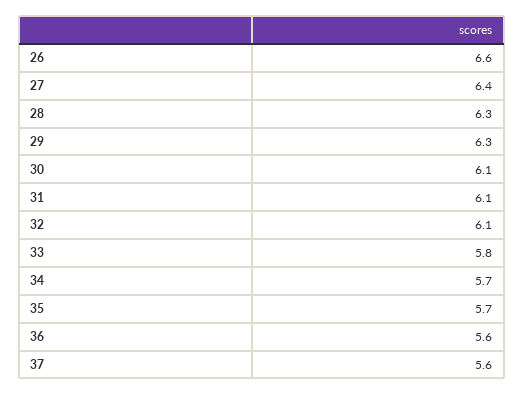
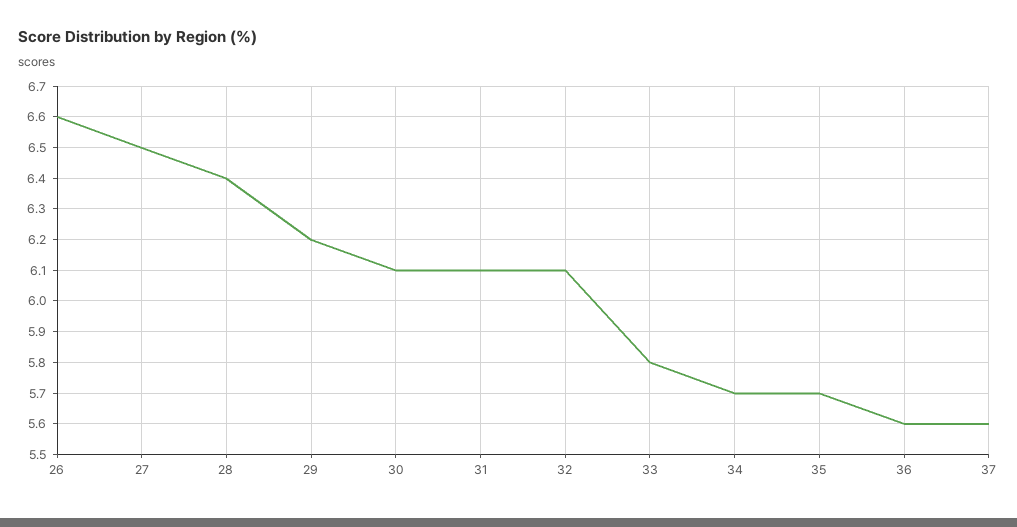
27: 6.4 -> 6.5
28: 6.3 -> 6.4
29: 6.3 -> 6.2

